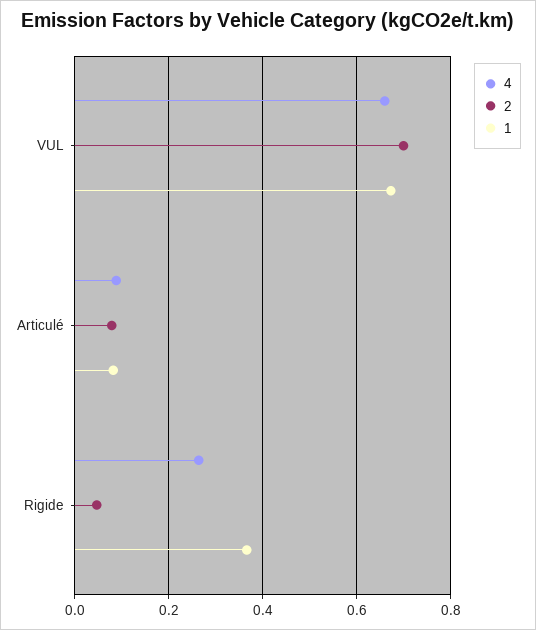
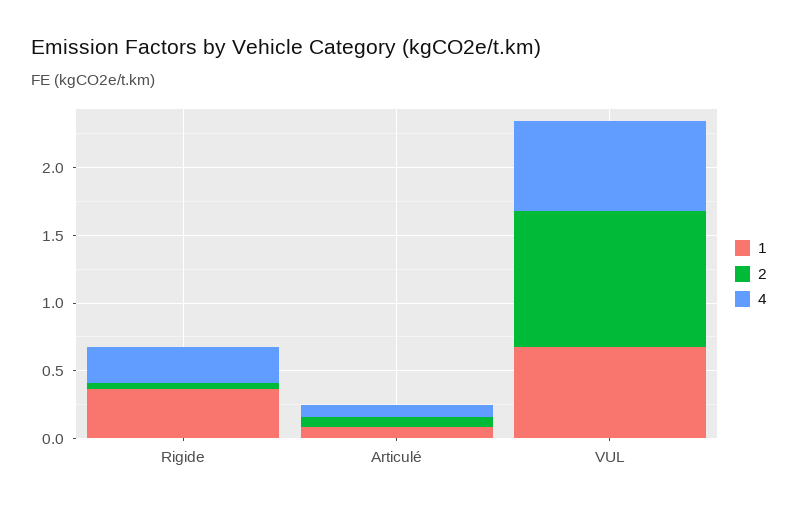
2, VUL: 0.7 -> 1

